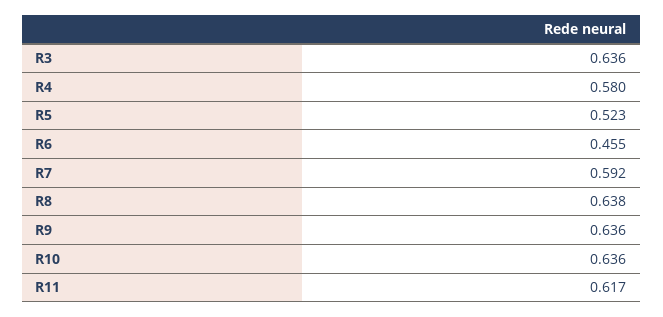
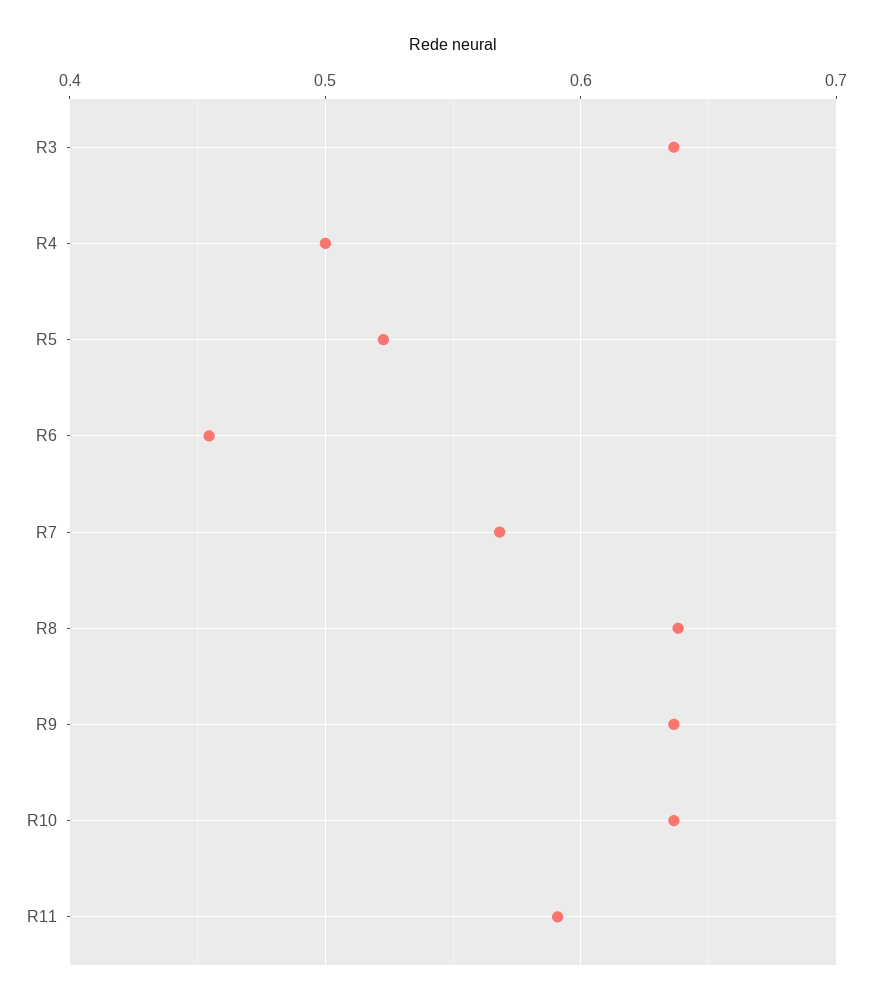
R4: 0.58 -> 0.5
R7: 0.592 -> 0.57
R11: 0.617 -> 0.59

